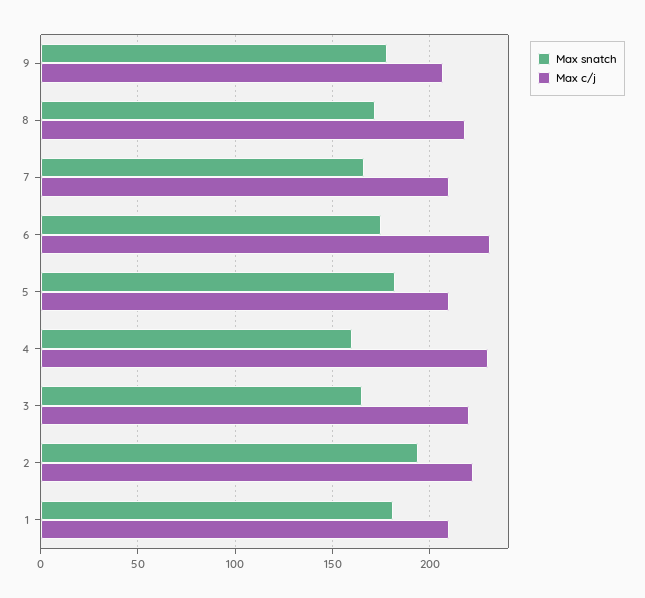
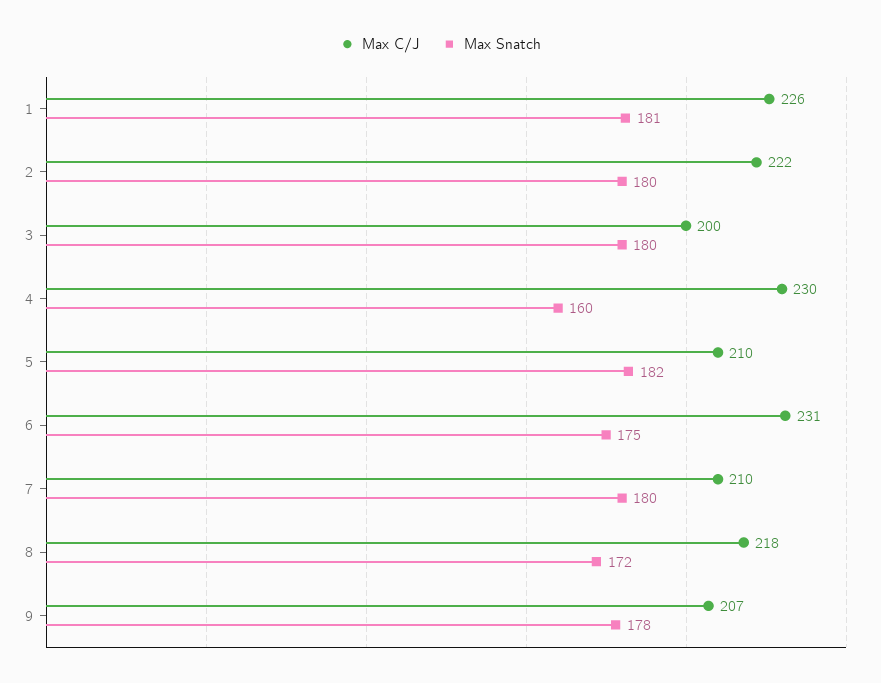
Max snatch, 7: 165 -> 180
Max snatch, 3: 165 -> 180
Max c/j, 3: 220 -> 200
Max snatch, 2: 195 -> 180
Max c/j, 1: 210 -> 226

